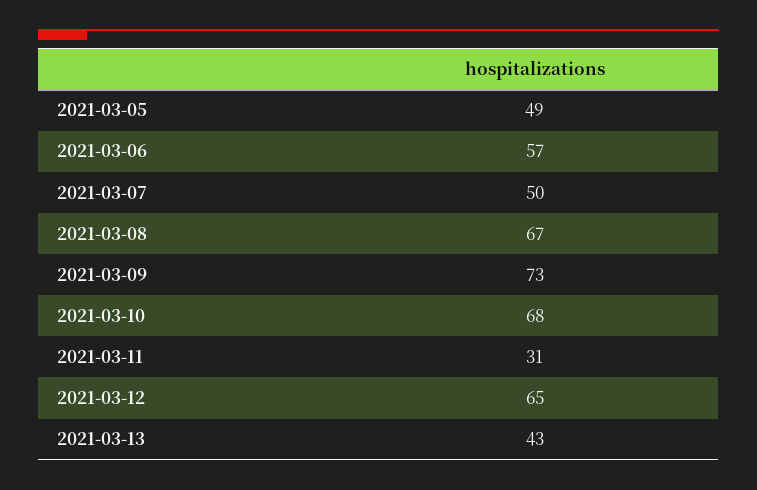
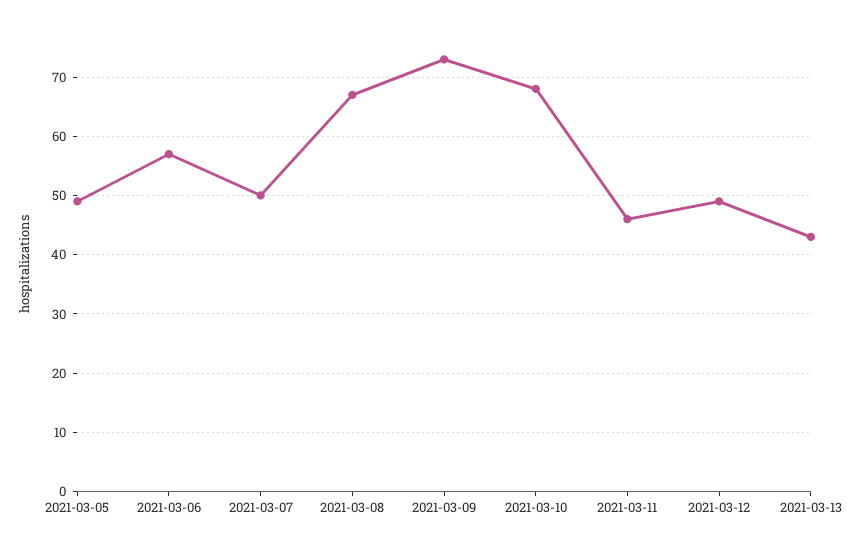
2021-03-11: 31 -> 45
2021-03-12: 65 -> 50

